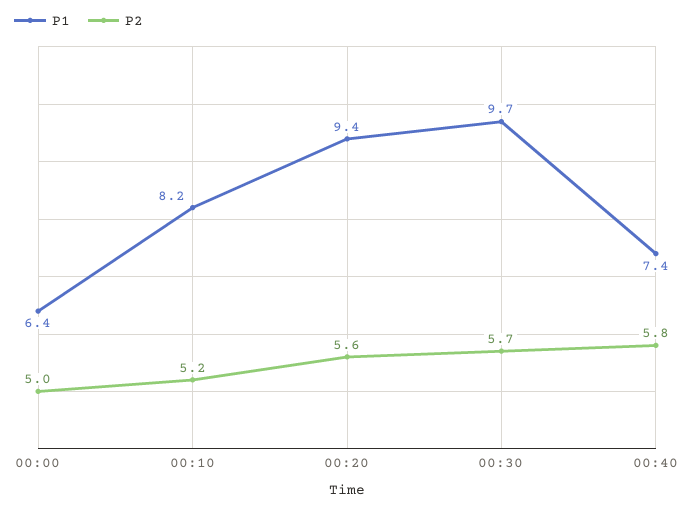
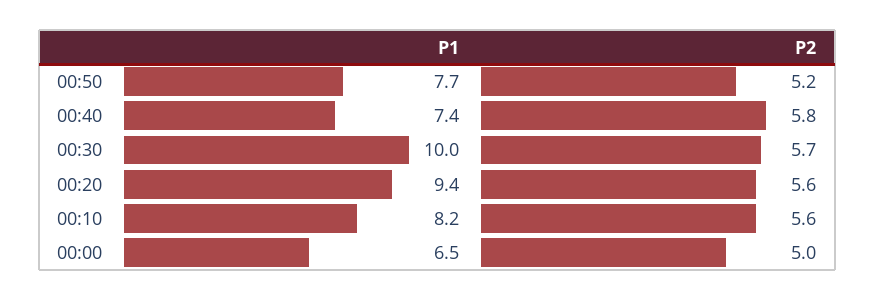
P1, 00:00: 6.4 -> 6.5
P2, 00:10: 5.2 -> 5.6
P1, 00:30: 9.7 -> 10
P1, 00:50: none -> 7.7
P2, 00:50: none -> 5.2

